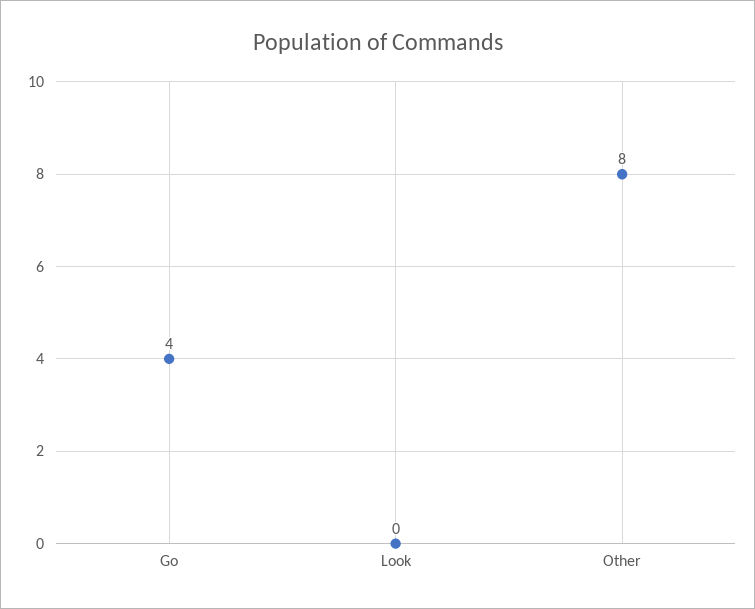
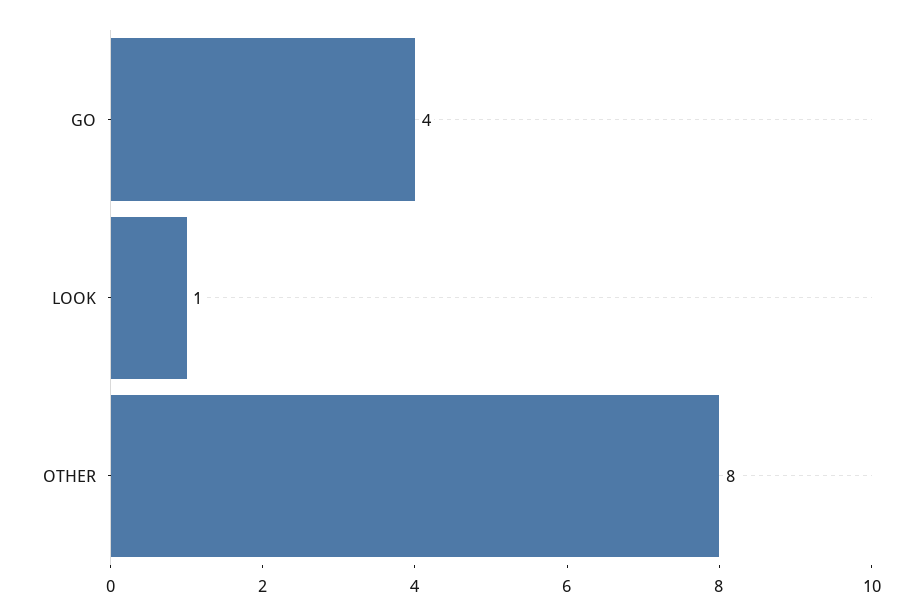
Look: 0 -> 1

